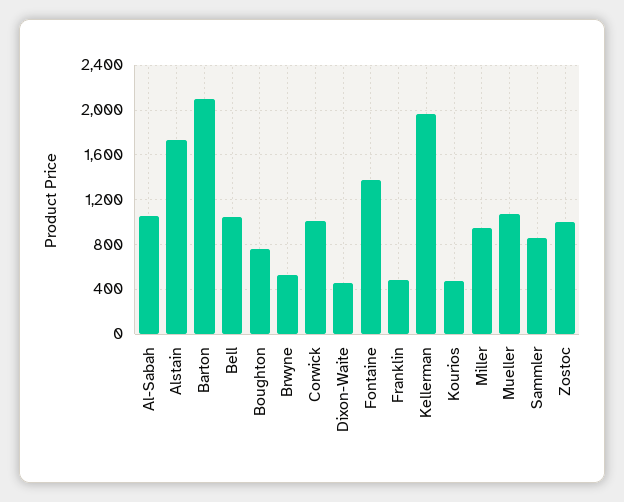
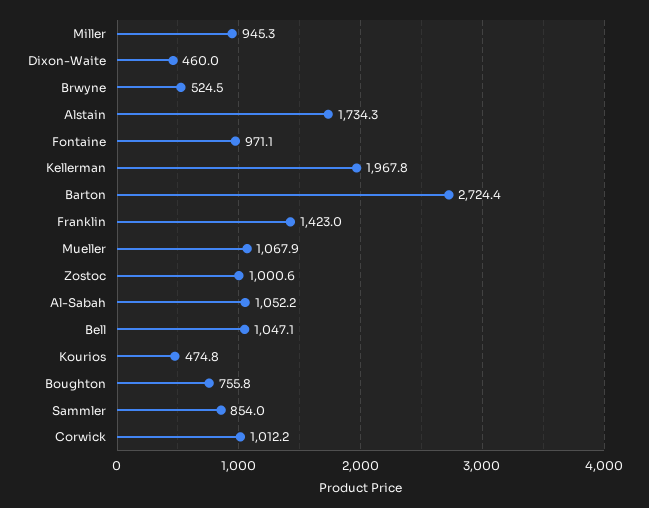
Barton: 2100 -> 2724.4
Fontaine: 1400 -> 971.1
Franklin: 500 -> 1423

